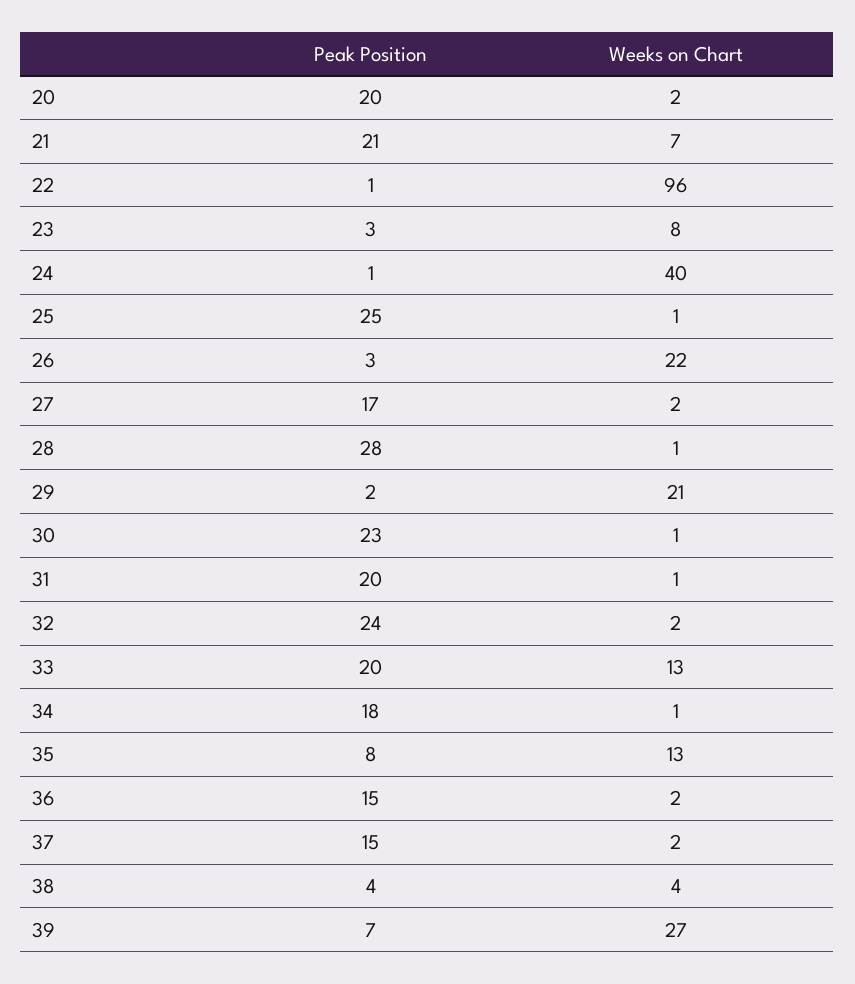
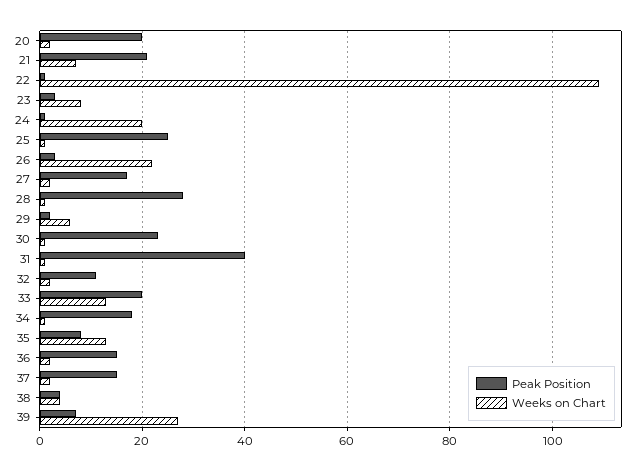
Weeks on Chart, 22: 96 -> 110
Weeks on Chart, 24: 40 -> 20
Weeks on Chart, 29: 21 -> 5
Peak Position, 31: 20 -> 40
Peak Position, 32: 24 -> 10

